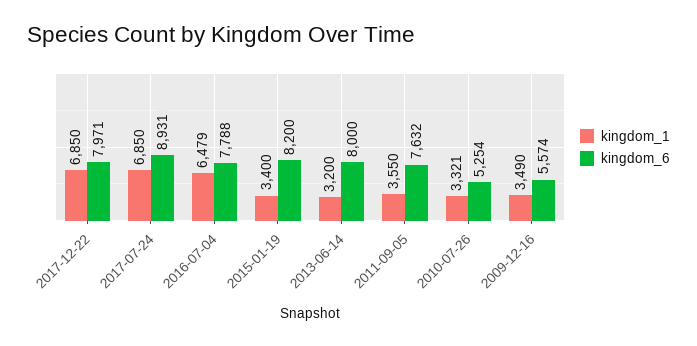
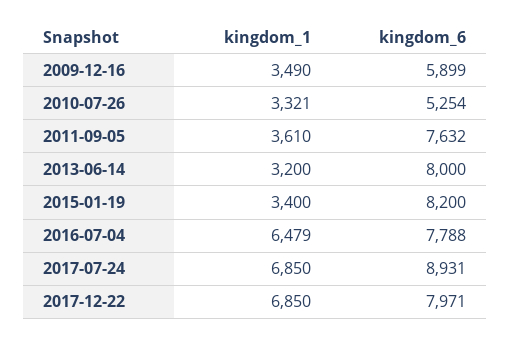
kingdom_1, 2011-09-05: 3550 -> 3610
kingdom_6, 2009-12-16: 5574 -> 5899

